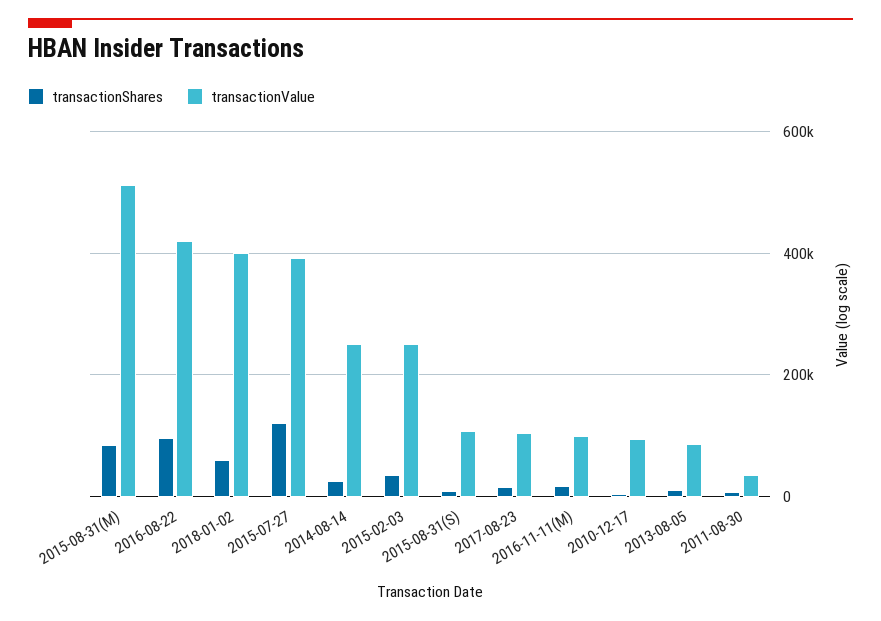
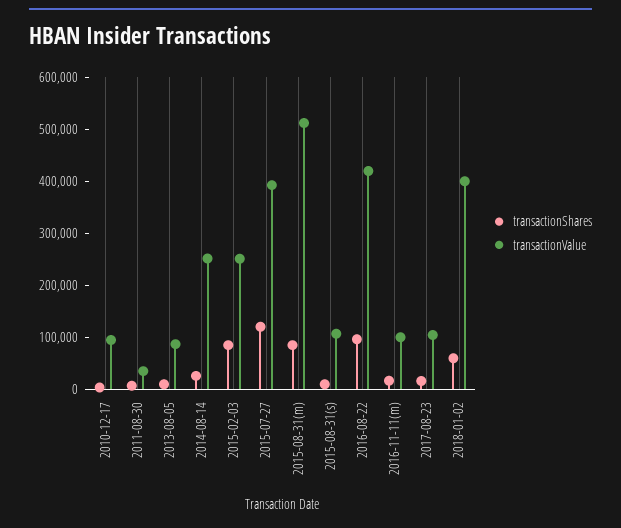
transactionShares, 2015-02-03: 40000 -> 80000

